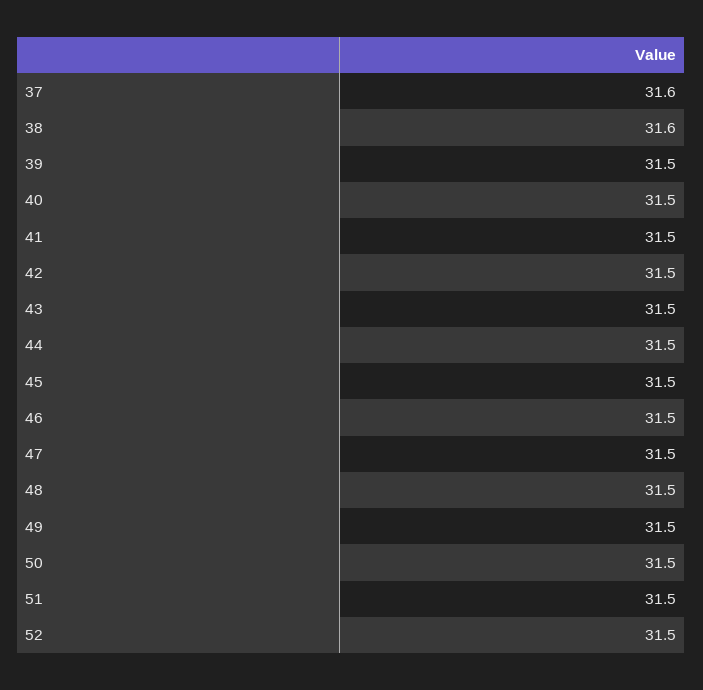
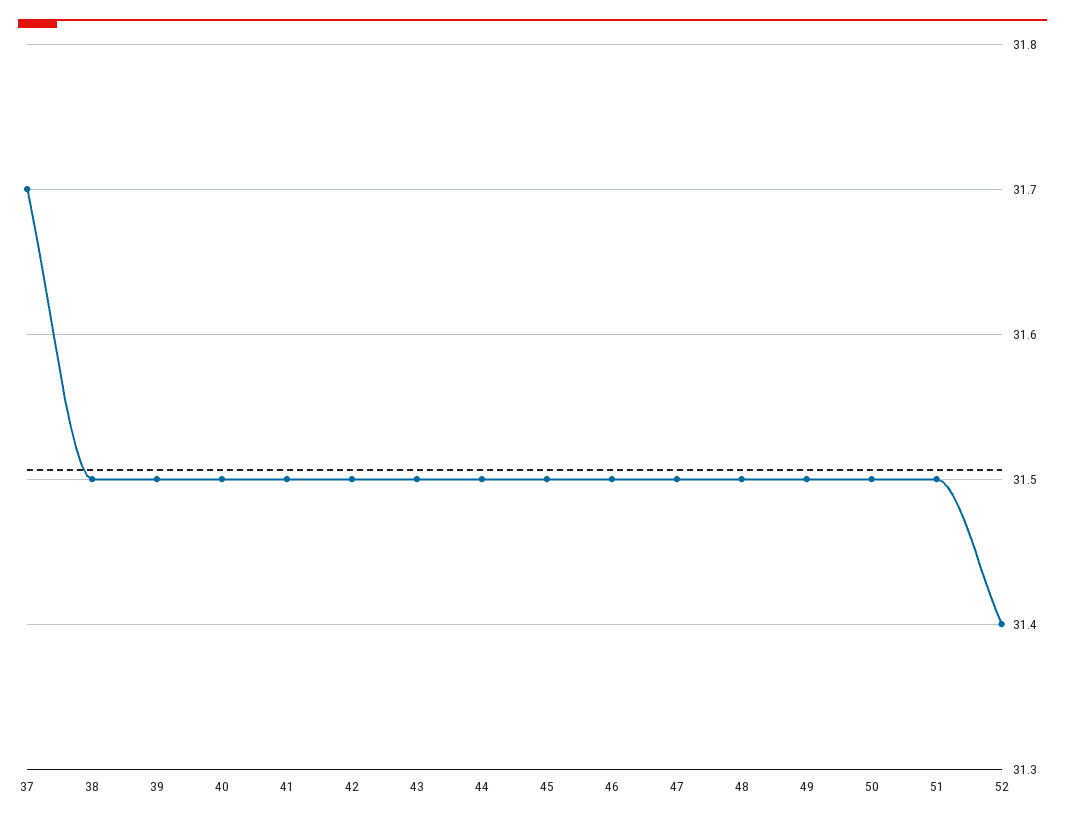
37: 31.6 -> 31.7
38: 31.6 -> 31.5
52: 31.5 -> 31.4

